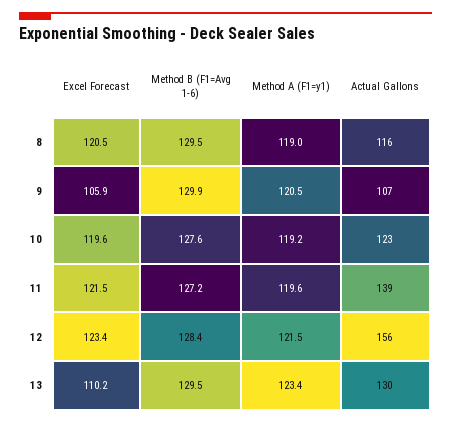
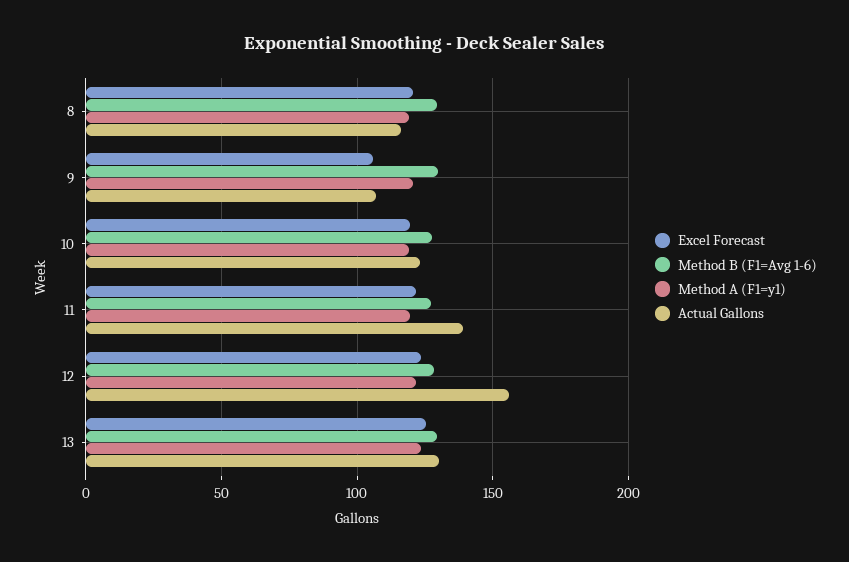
Excel Forecast, 13: 110.2 -> 125

